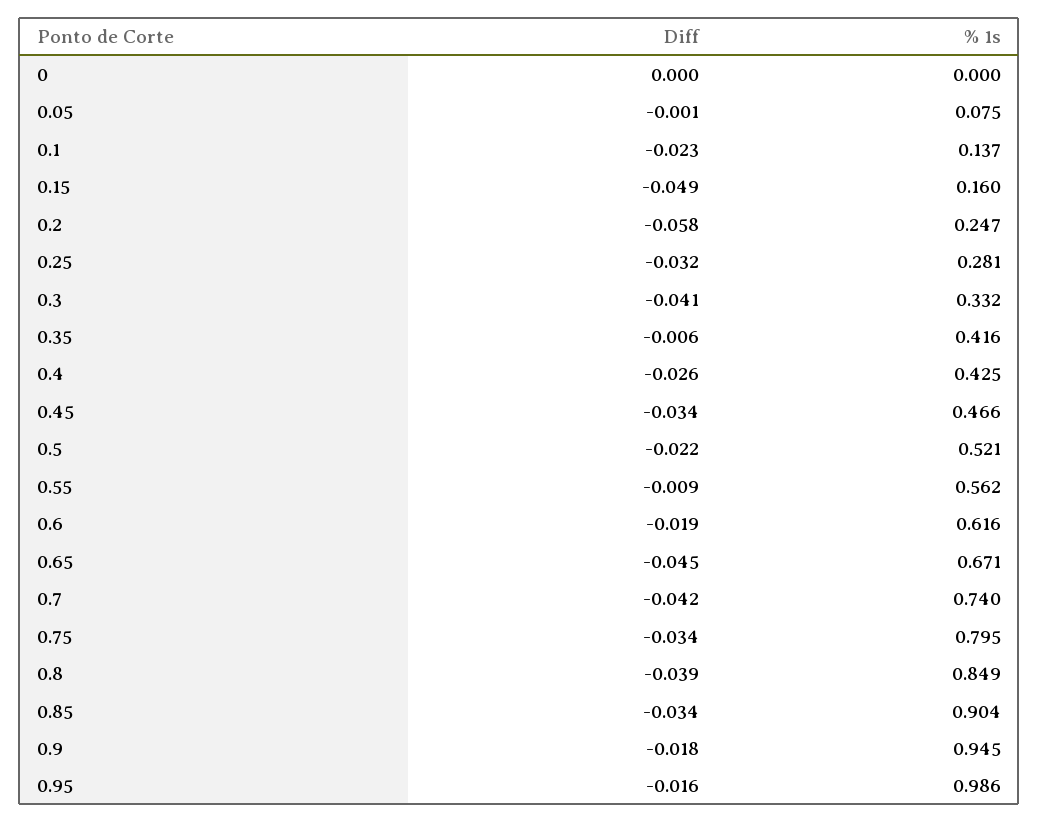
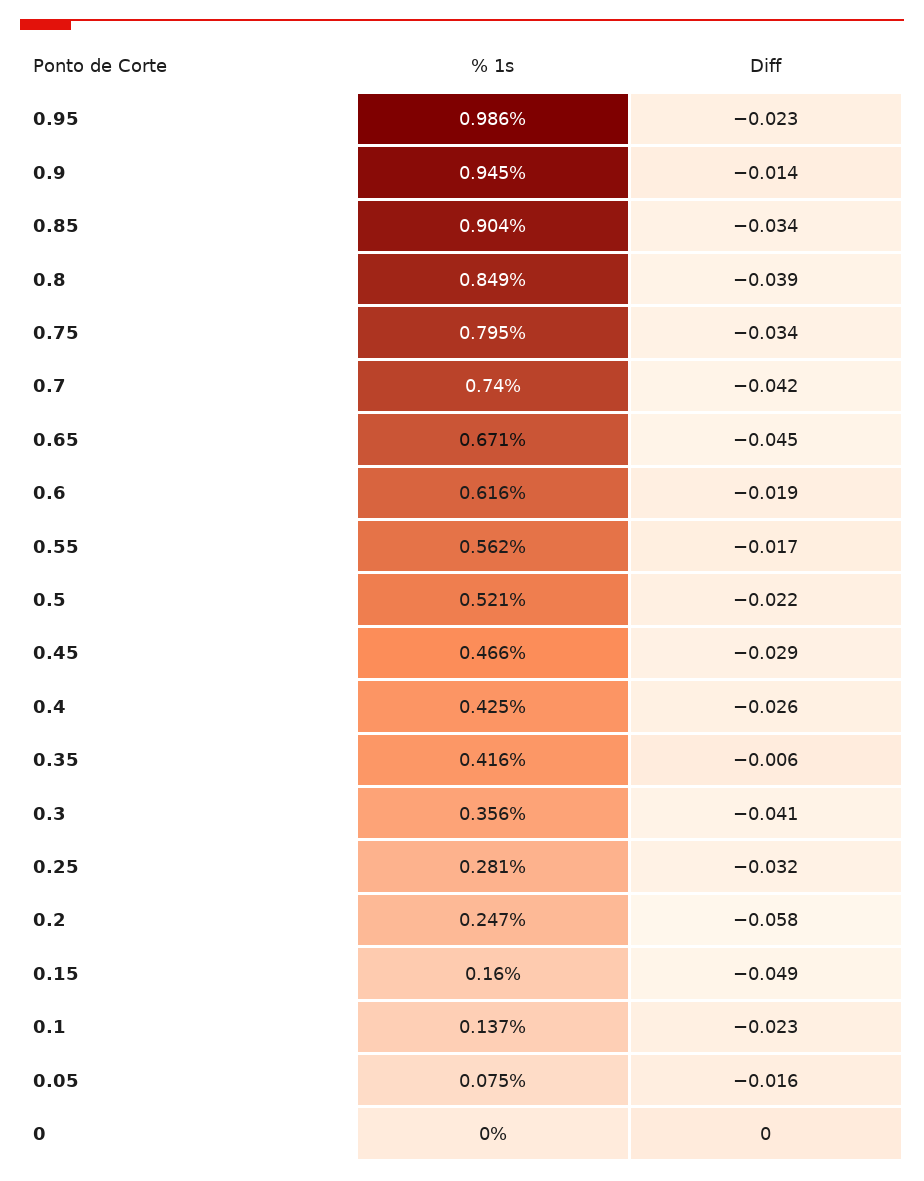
Diff, 0.05: -0.001 -> -0.016
% 1s, 0.3: 0.332 -> 0.356
Diff, 0.45: -0.034 -> -0.029
Diff, 0.55: -0.009 -> -0.017
Diff, 0.9: -0.018 -> -0.014
Diff, 0.95: -0.016 -> -0.023

